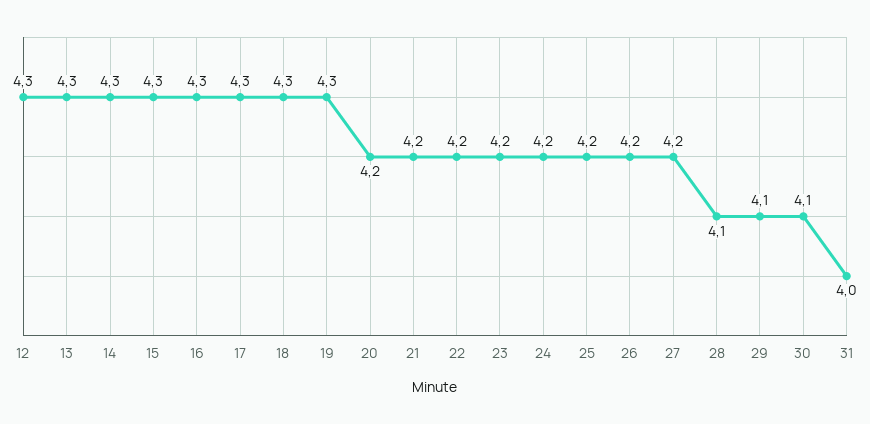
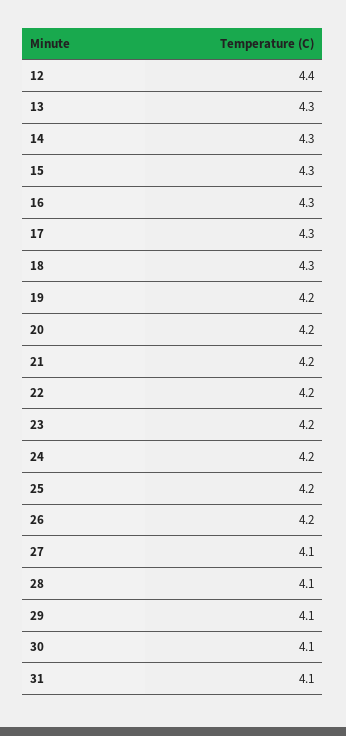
12: 4.3 -> 4.4
19: 4.3 -> 4.2
27: 4.2 -> 4.1
31: 4 -> 4.1

